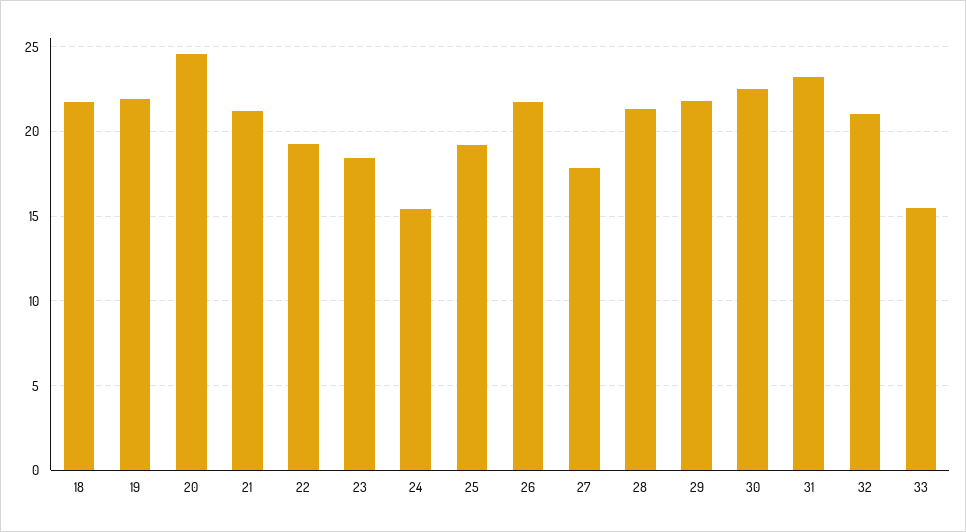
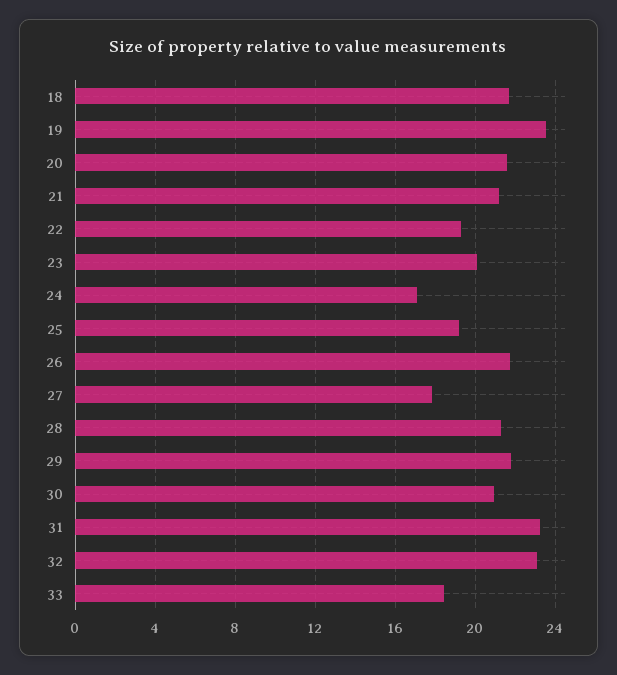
19: 22 -> 23.5
20: 24.5 -> 21.5
23: 18.5 -> 20
24: 15.5 -> 17
30: 22.5 -> 21
32: 21 -> 23
33: 15.5 -> 18.5

